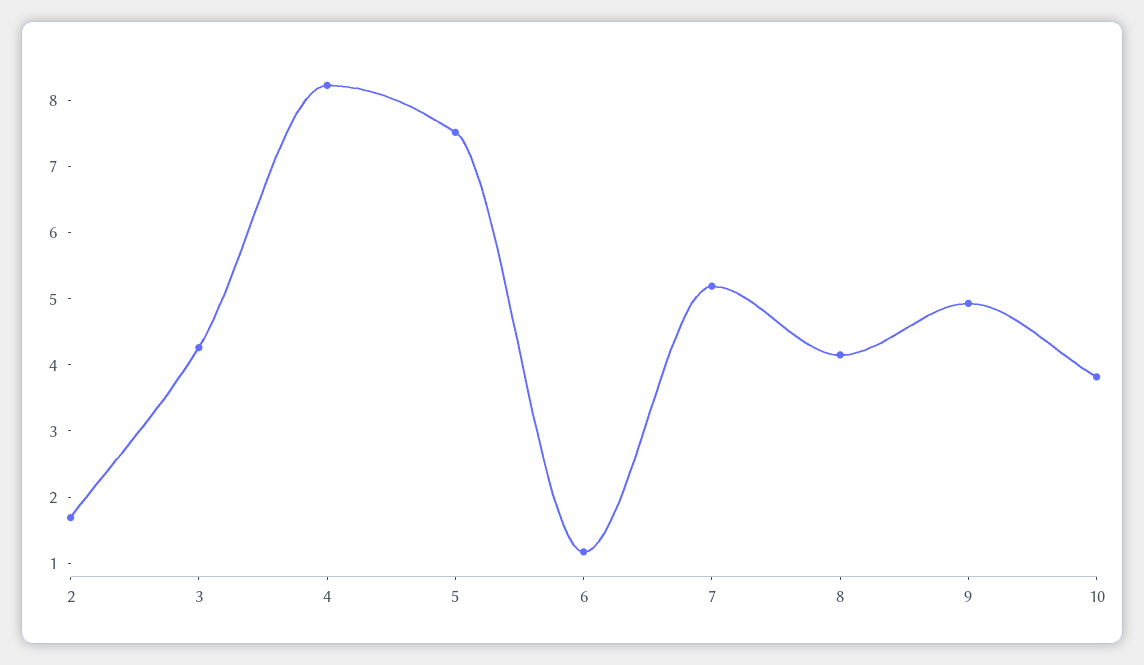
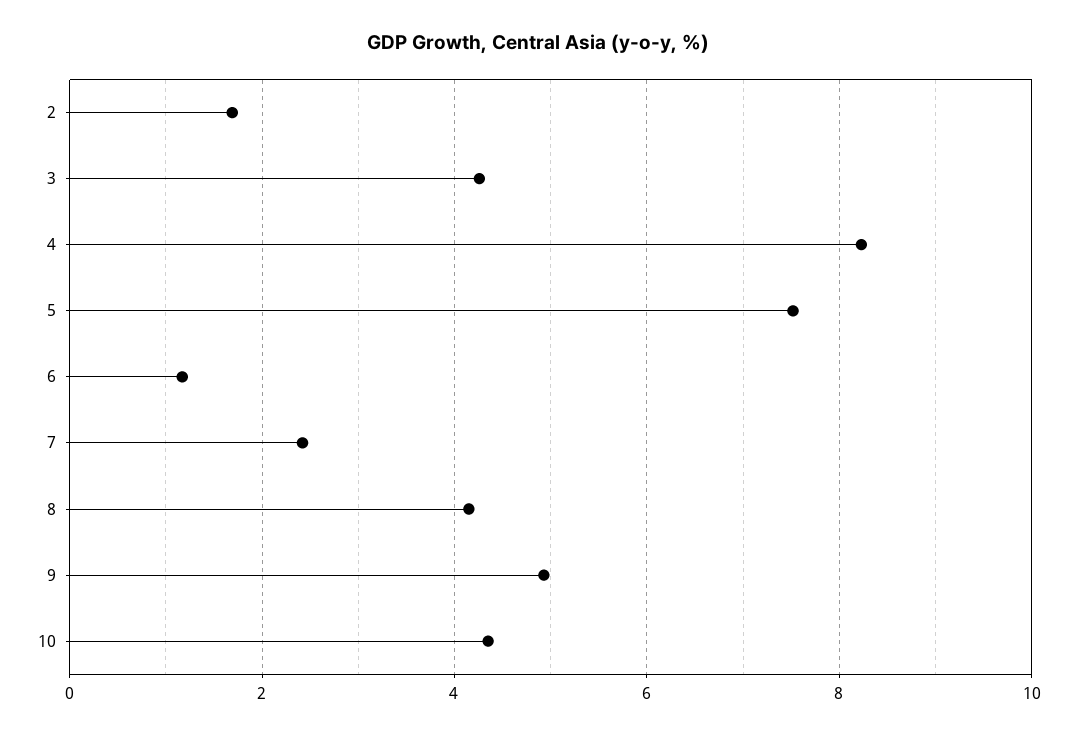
7: 5.2 -> 2.4
10: 3.8 -> 4.4

